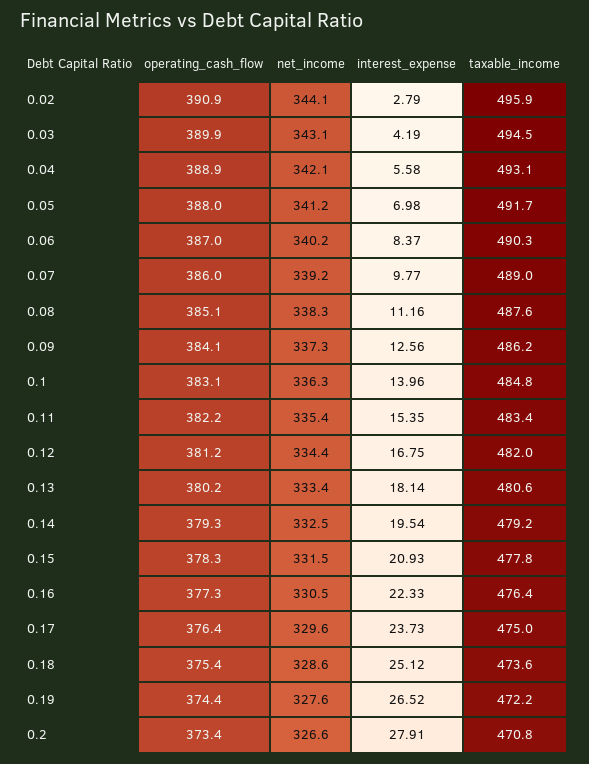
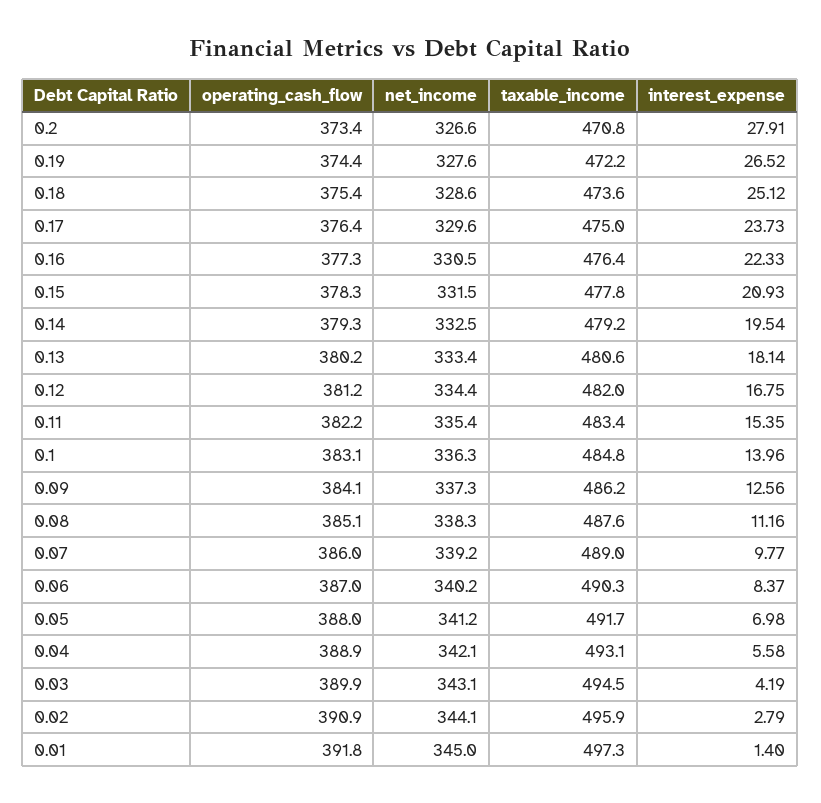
operating_cash_flow, 0.01: none -> 391.8
net_income, 0.01: none -> 345
taxable_income, 0.01: none -> 497.3
interest_expense, 0.01: none -> 1.4

